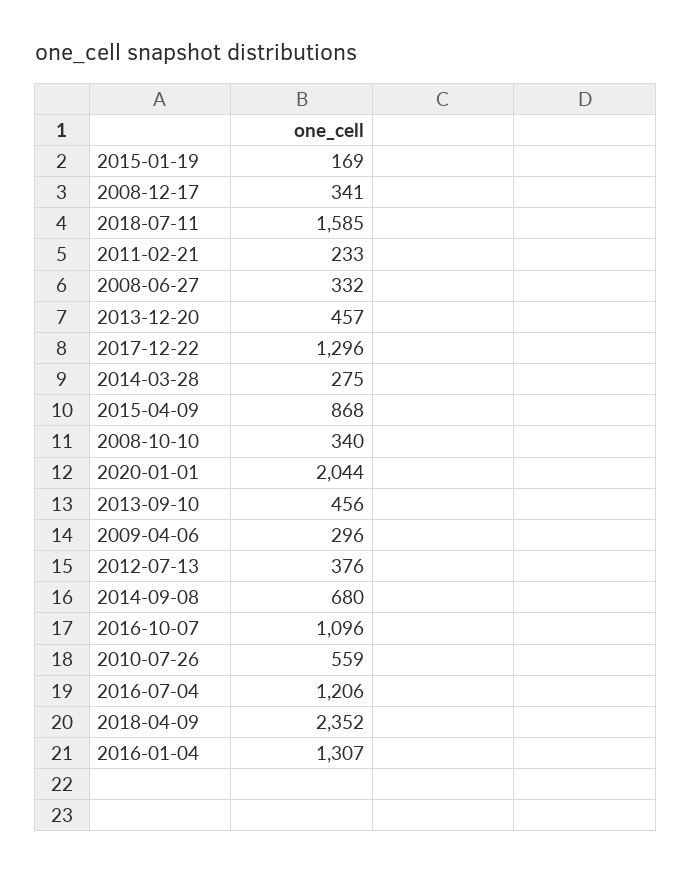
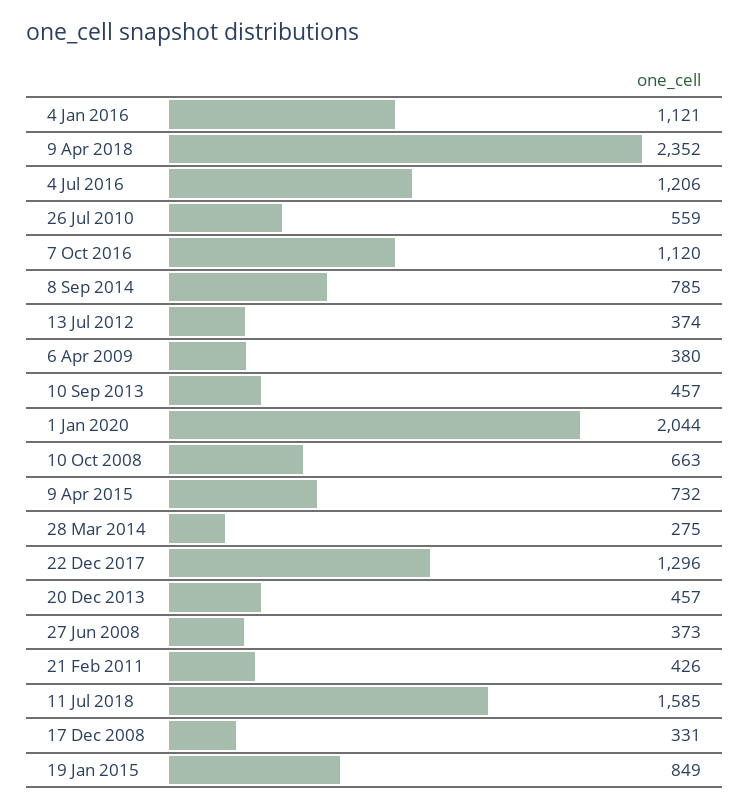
2015-01-19: 169 -> 849
2008-12-17: 341 -> 331
2011-02-21: 233 -> 426
2008-06-27: 332 -> 373
2015-04-09: 868 -> 732
2008-10-10: 340 -> 663
2013-09-10: 456 -> 457
2009-04-06: 296 -> 380
2012-07-13: 376 -> 374
2014-09-08: 680 -> 785
2016-10-07: 1096 -> 1120
2016-01-04: 1307 -> 1121

